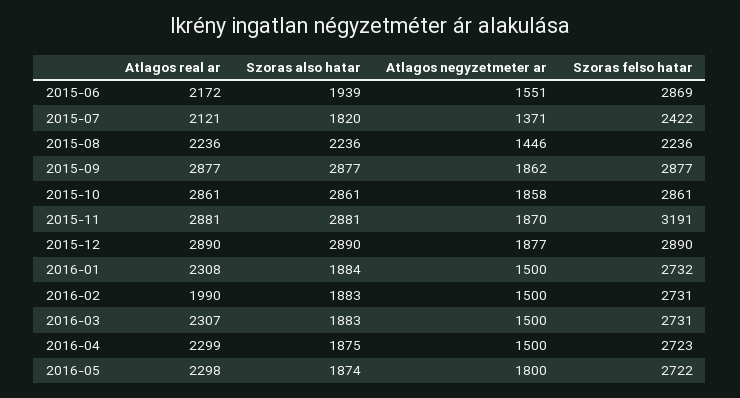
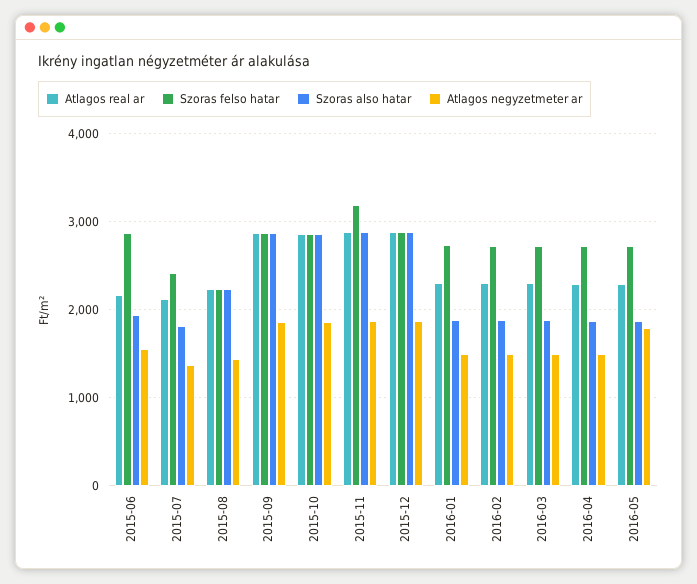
Atlagos real ar, 2016-02: 1990 -> 2300

